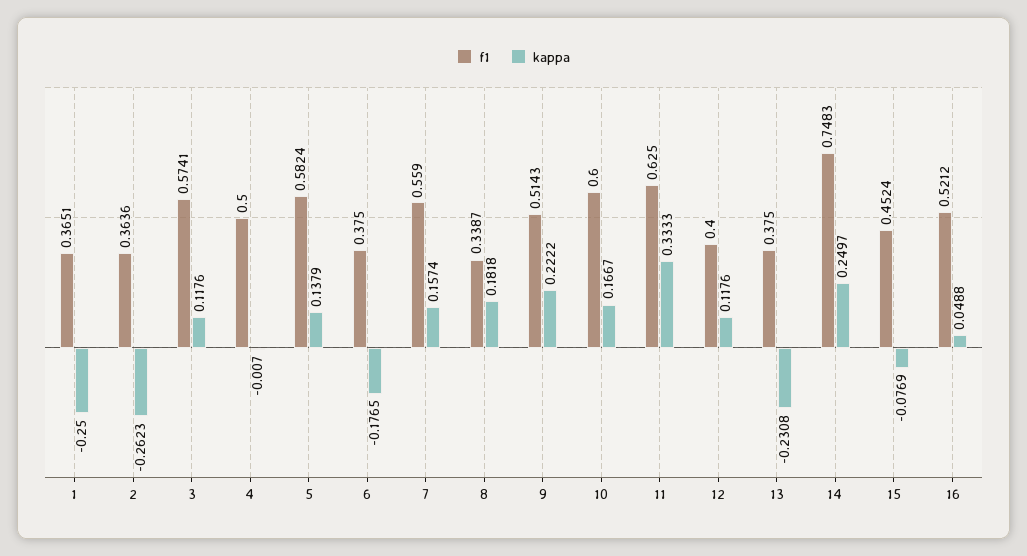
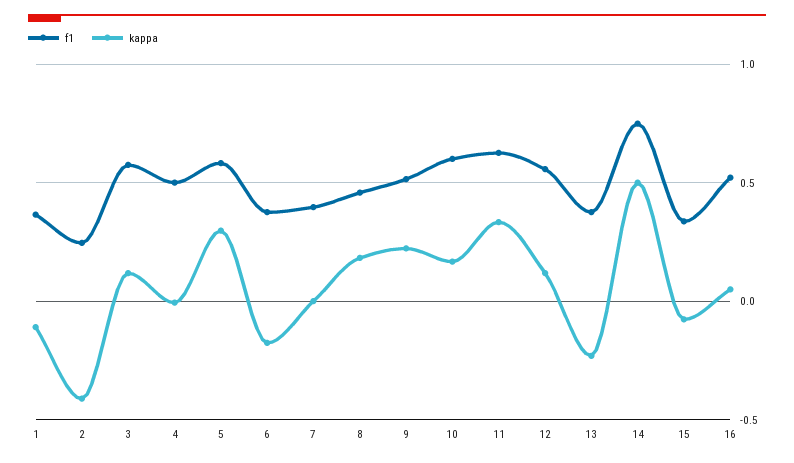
kappa, 1: -0.25 -> -0.1
f1, 2: 0.3636 -> 0.25
kappa, 2: -0.2623 -> -0.4
kappa, 5: 0.1379 -> 0.3
f1, 7: 0.559 -> 0.4
kappa, 7: 0.1574 -> 0
f1, 8: 0.3387 -> 0.45
f1, 12: 0.4 -> 0.55
kappa, 14: 0.2497 -> 0.5
f1, 15: 0.4524 -> 0.35

